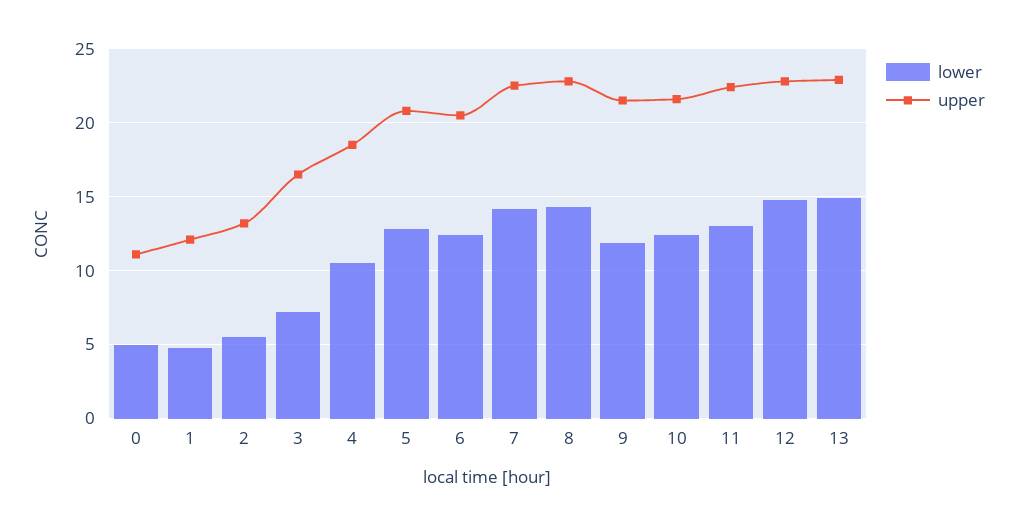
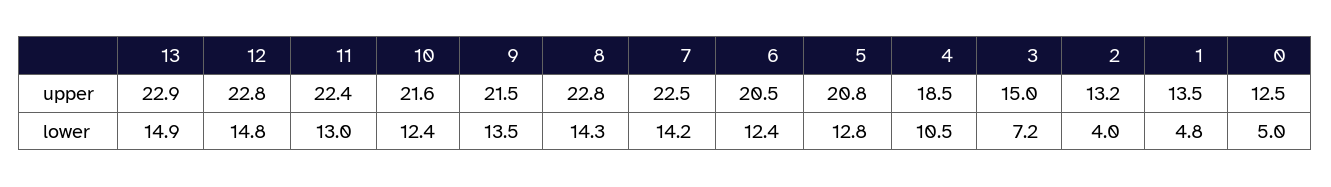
upper, 0: 11 -> 12.5
upper, 1: 12 -> 13.5
lower, 2: 5.5 -> 4
upper, 3: 16.5 -> 15
lower, 9: 12 -> 13.5

